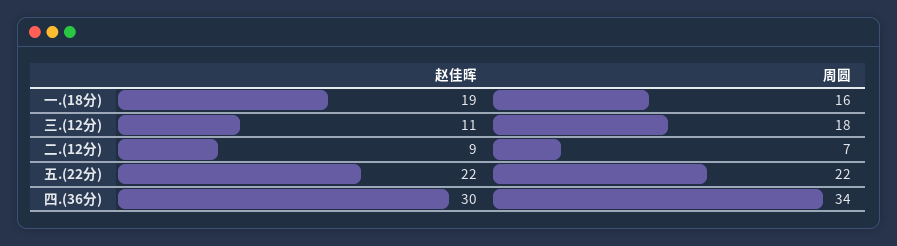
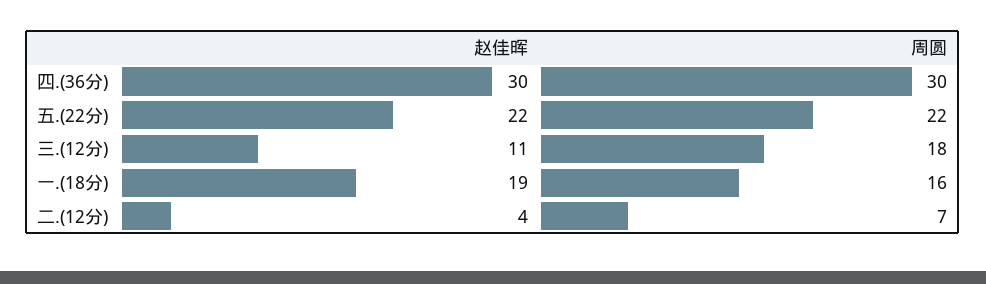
赵佳晖, 二.(12分): 9 -> 4
周圆, 四.(36分): 34 -> 30

